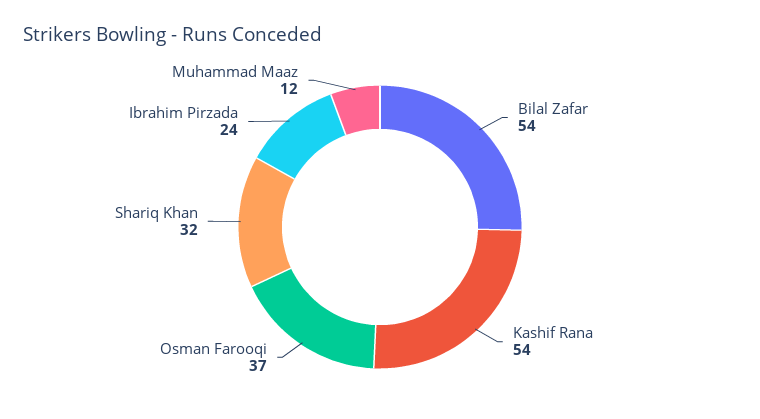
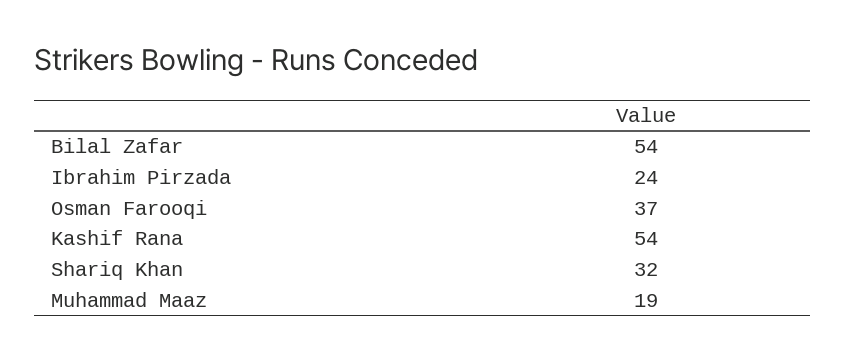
Muhammad Maaz: 12 -> 19

